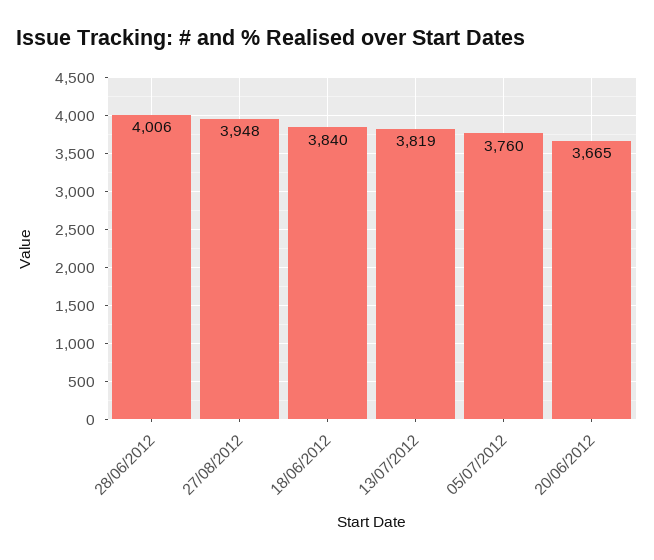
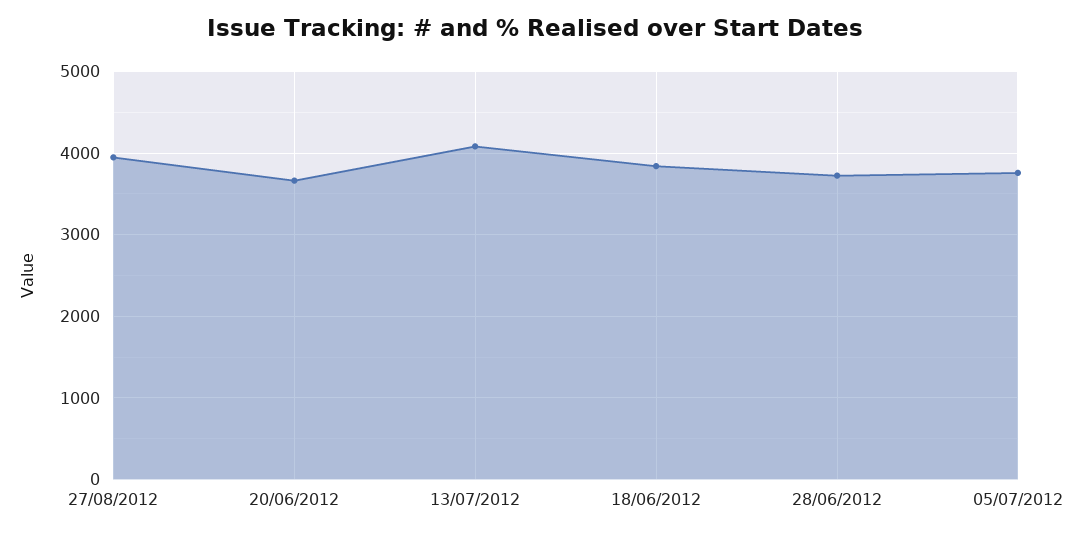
28/06/2012: 4006 -> 3700
13/07/2012: 3819 -> 4100

